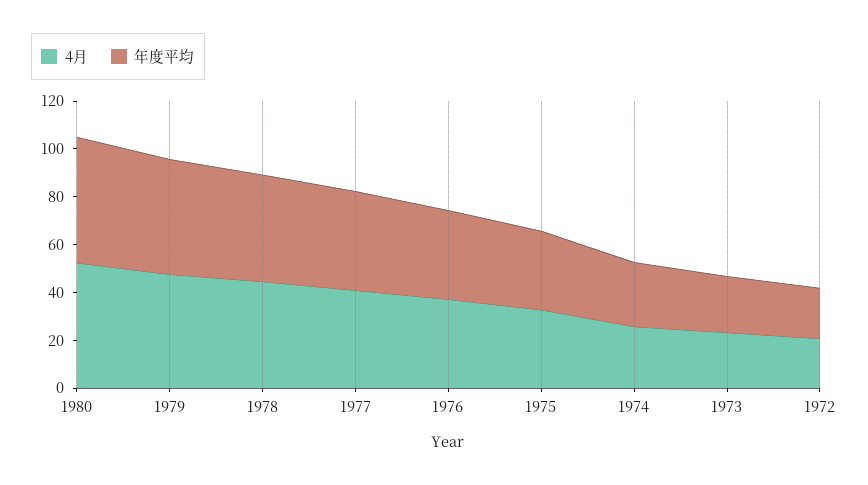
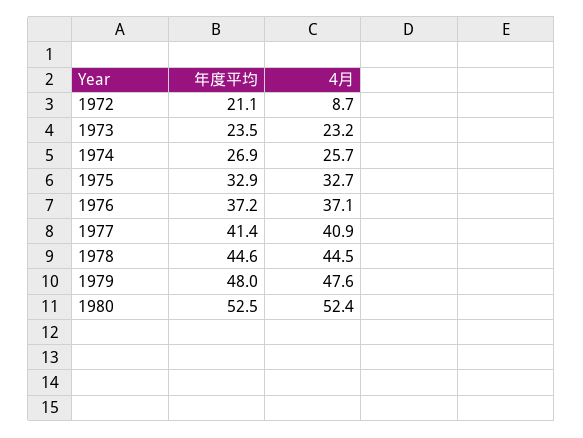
4月, 1972: 20 -> 8.7

